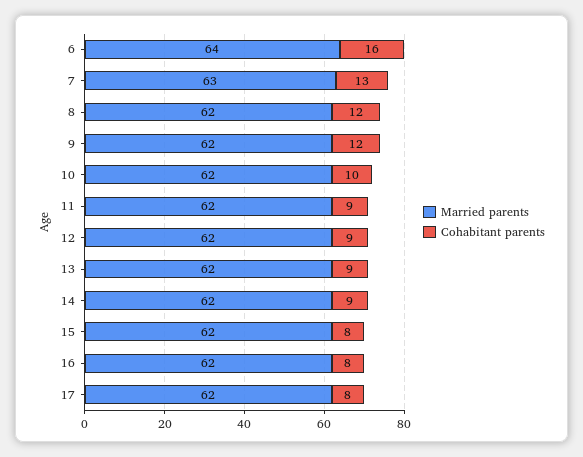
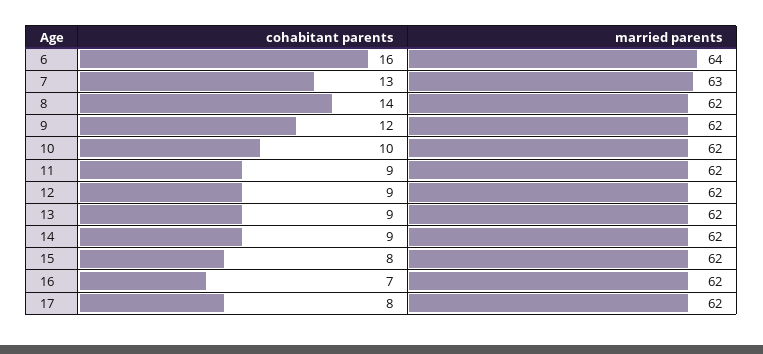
Cohabitant parents, 8: 12 -> 14
Cohabitant parents, 16: 8 -> 7

